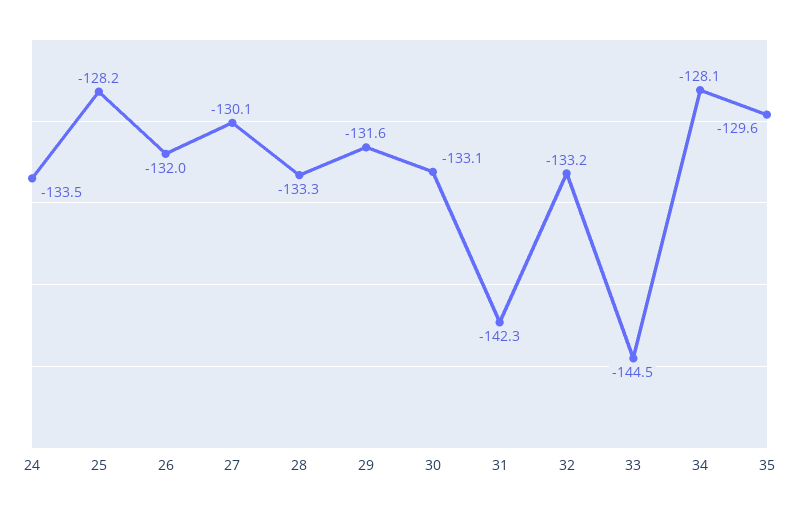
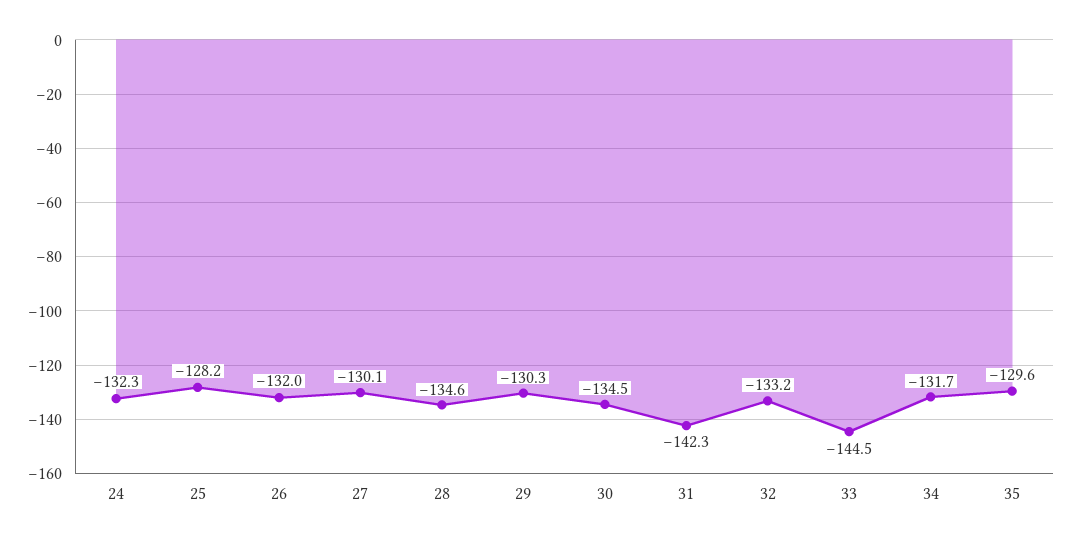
24: -133.5 -> -132.3
28: -133.3 -> -134.6
29: -131.6 -> -130.3
30: -133.1 -> -134.5
34: -128.1 -> -131.7

